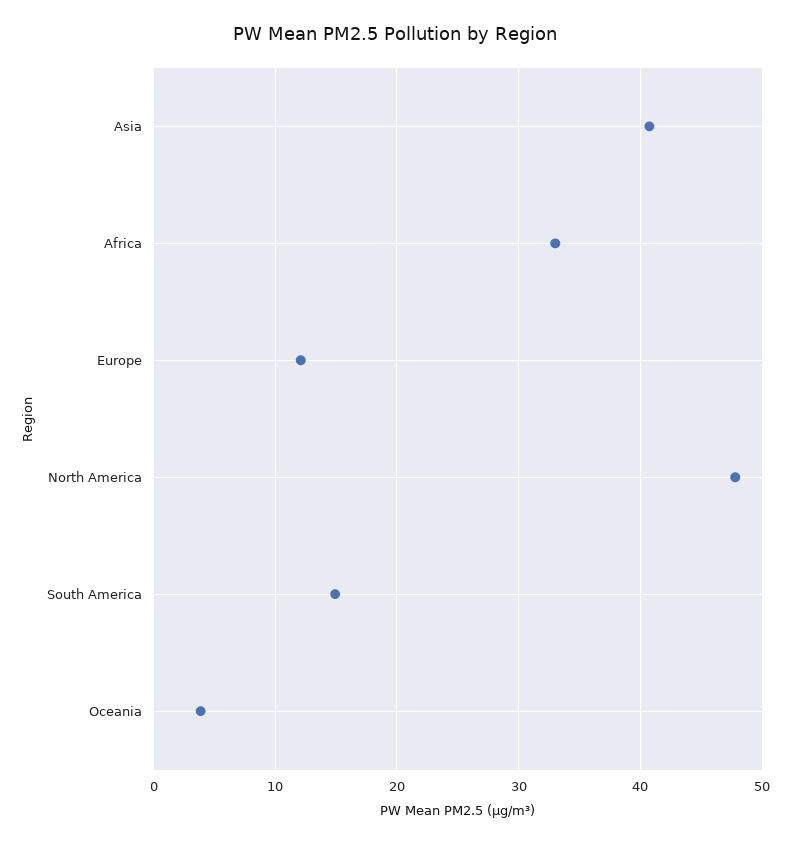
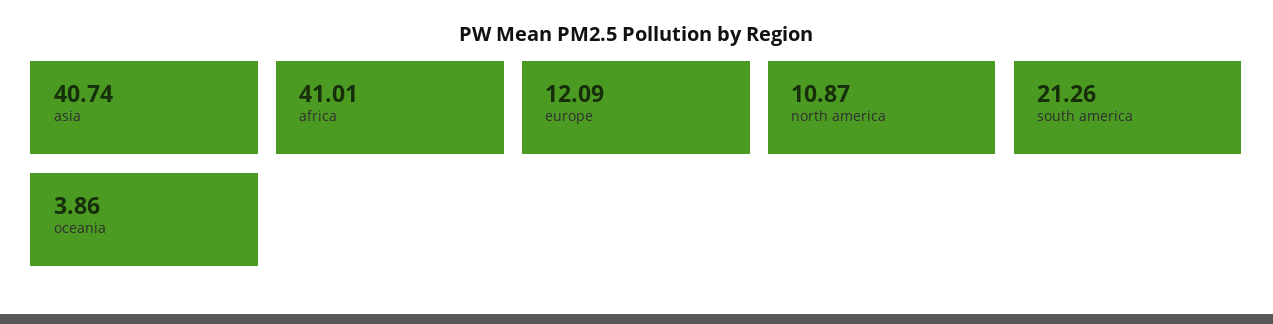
Africa: 33 -> 41.01
North America: 48 -> 10.87
South America: 15 -> 21.26

